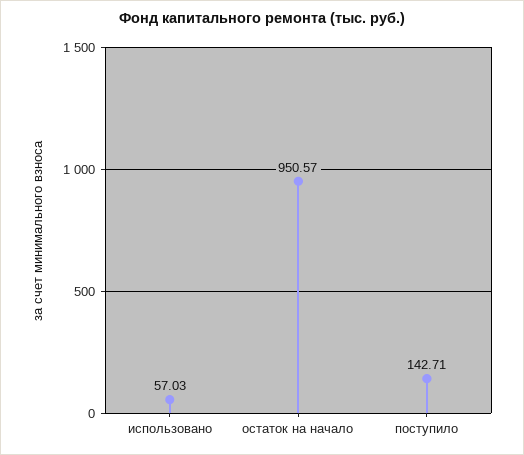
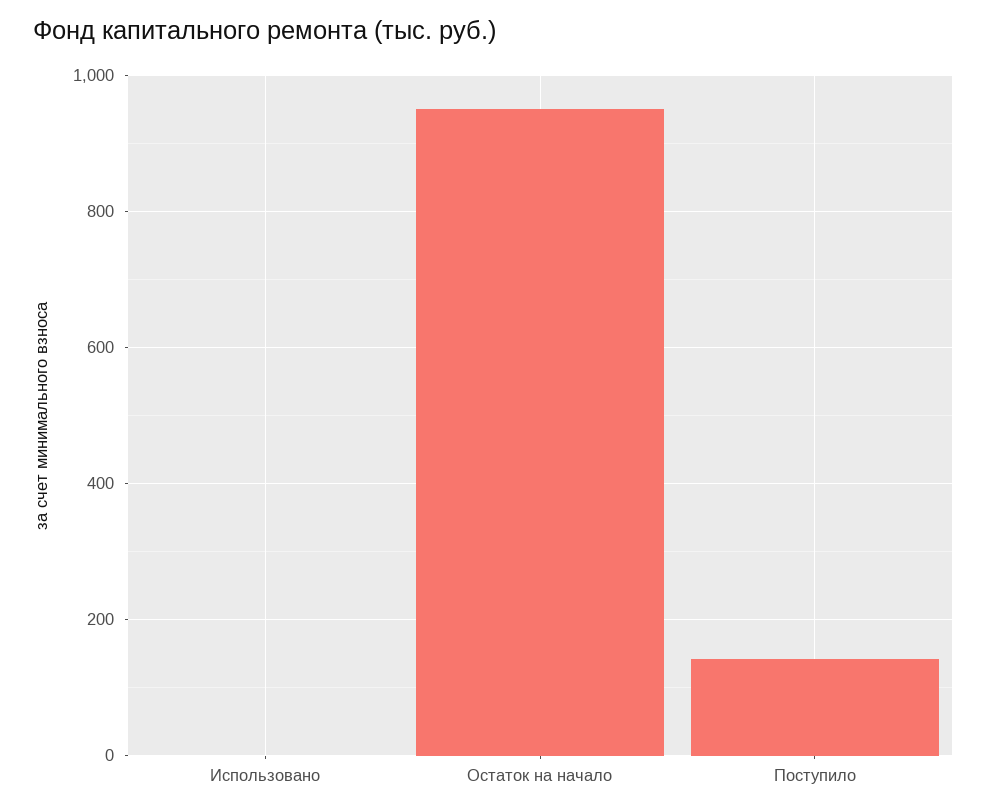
использовано: 57.03 -> 0

